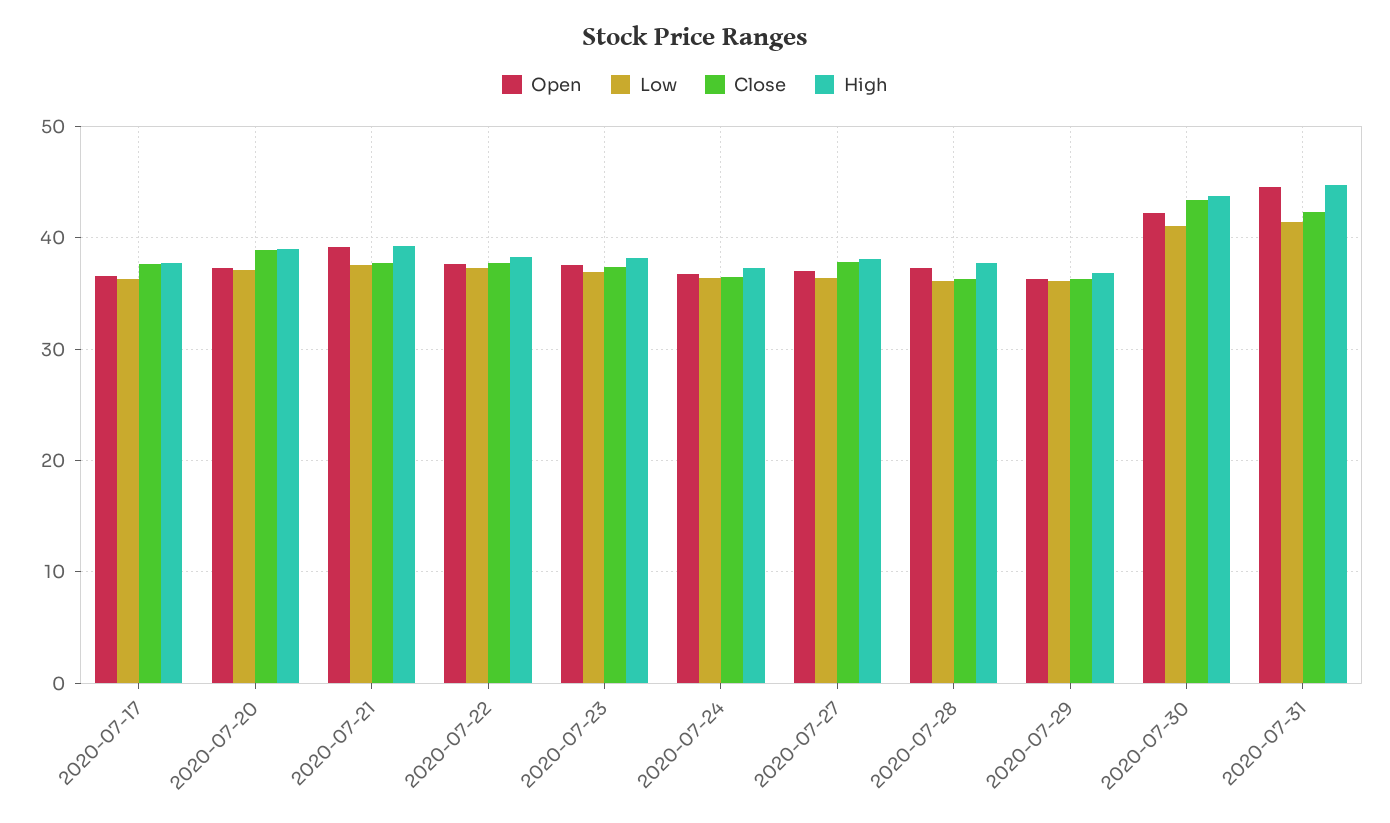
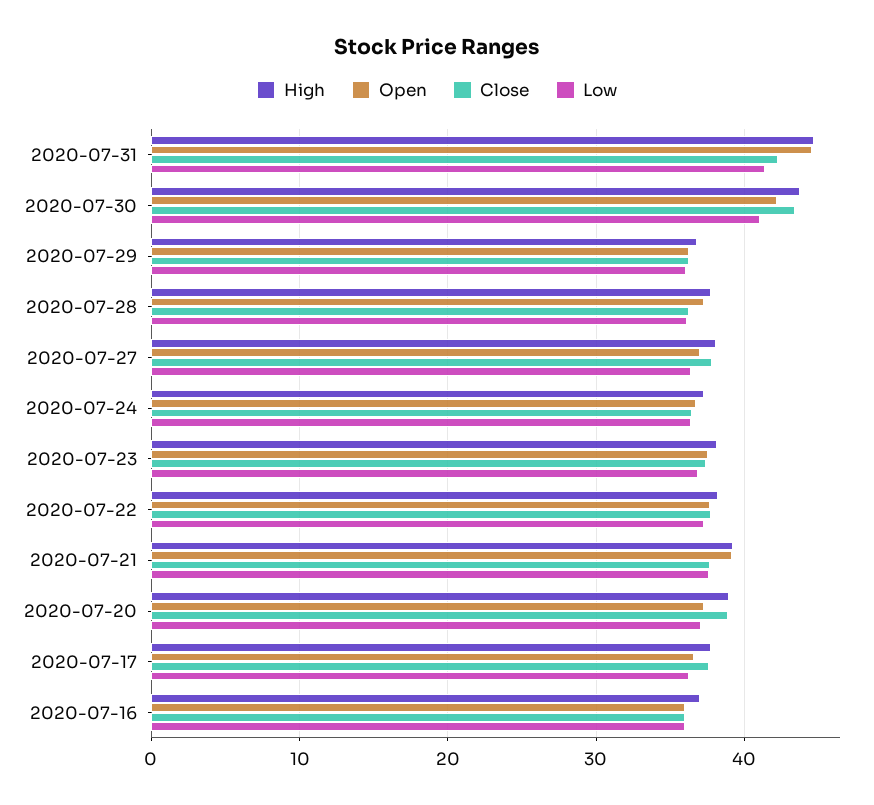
High, 2020-07-16: none -> 37
Open, 2020-07-16: none -> 36
Close, 2020-07-16: none -> 36
Low, 2020-07-16: none -> 36

